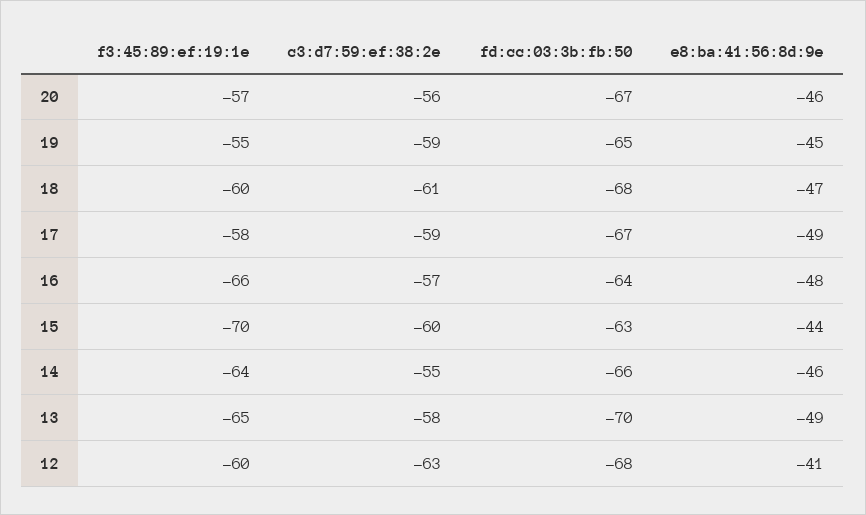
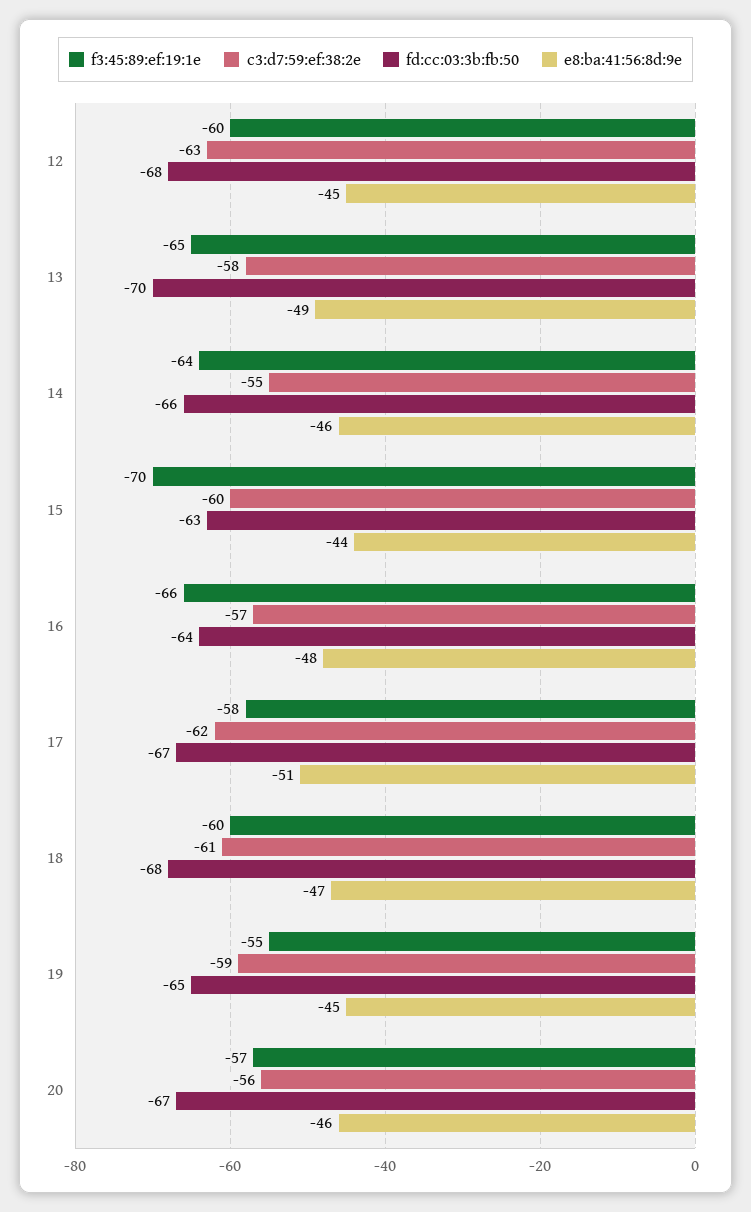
c3:d7:59:ef:38:2e, 17: -59 -> -62
e8:ba:41:56:8d:9e, 17: -49 -> -51
e8:ba:41:56:8d:9e, 12: -41 -> -45

